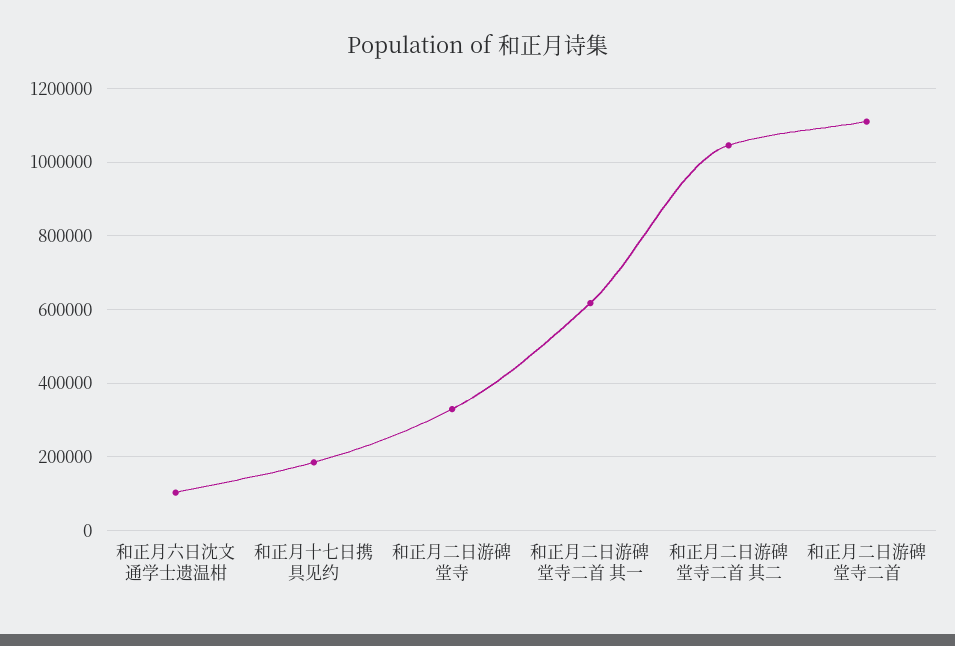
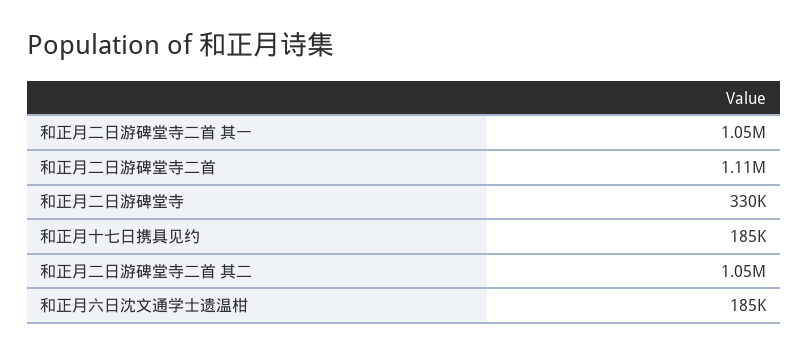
和正月六日沈文通学士遗温柑: 100000 -> 185000
和正月二日游碑堂寺二首 其一: 620000 -> 1050000

